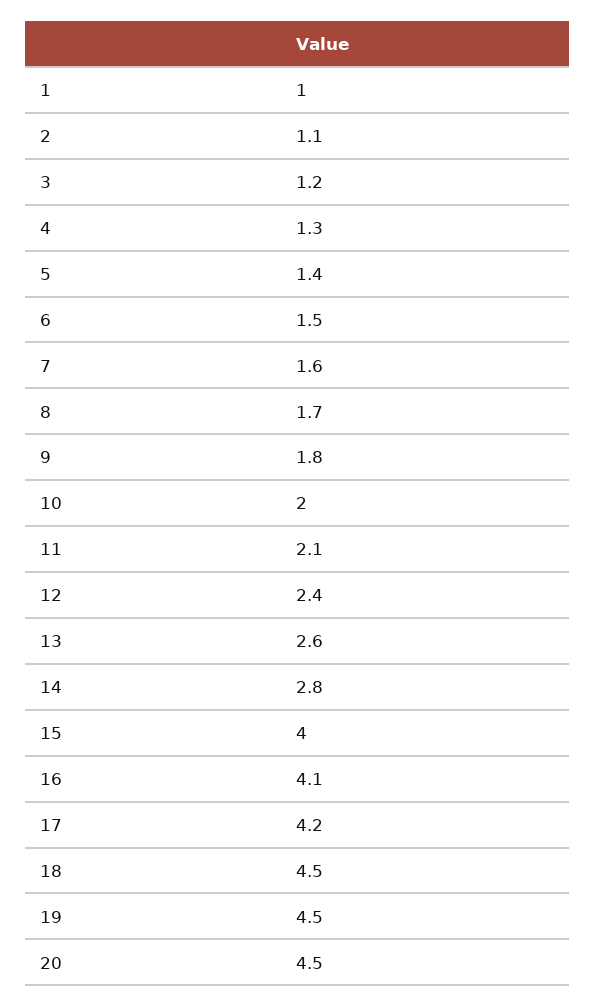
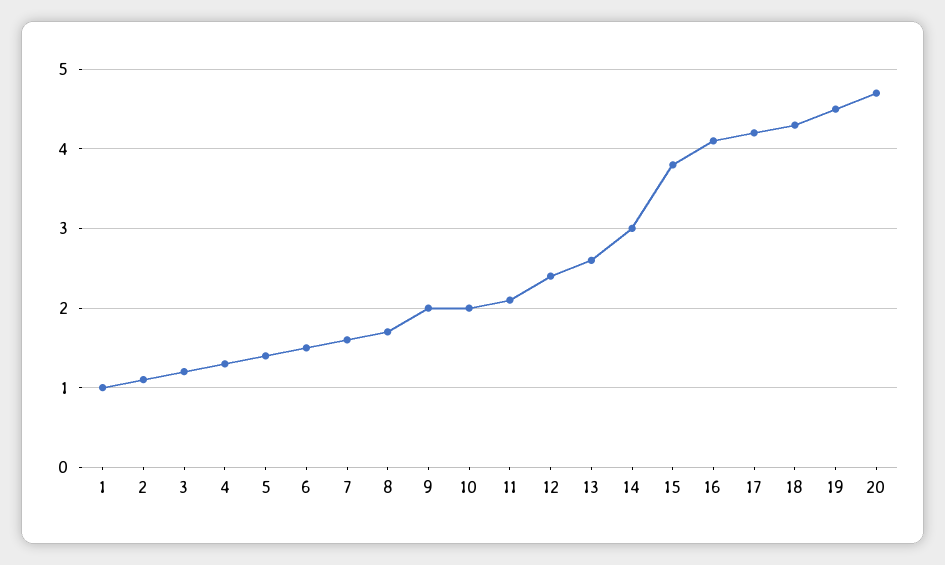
9: 1.8 -> 2
14: 2.8 -> 3
15: 4 -> 3.8
18: 4.5 -> 4.3
20: 4.5 -> 4.7

